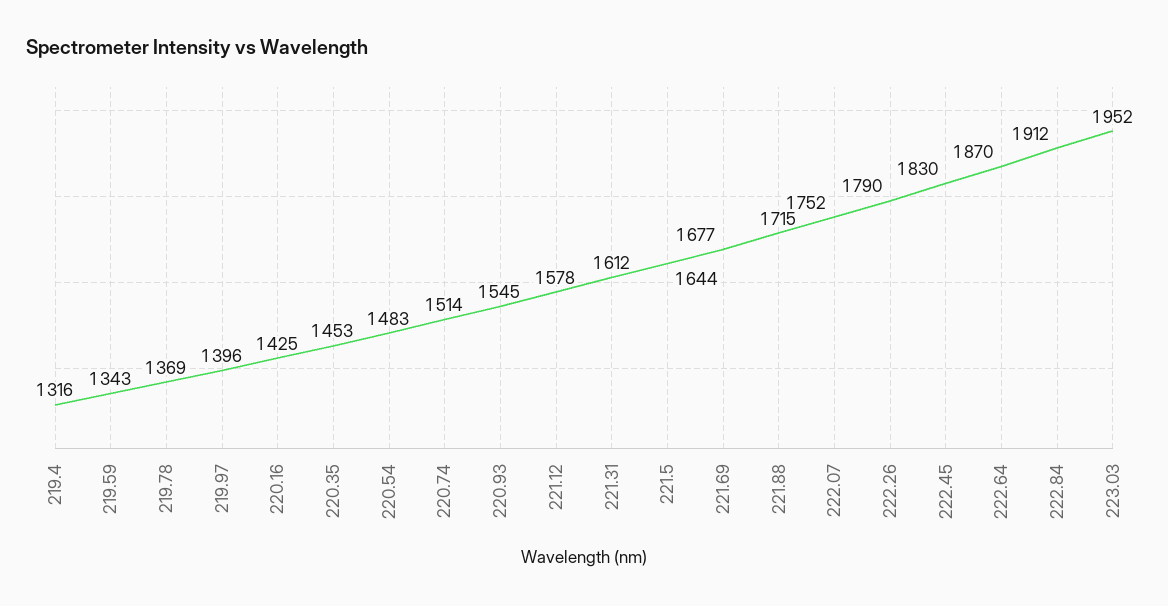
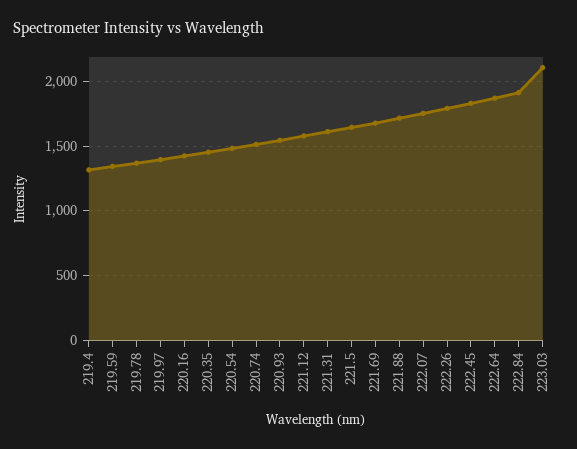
223.03: 1952 -> 2100

